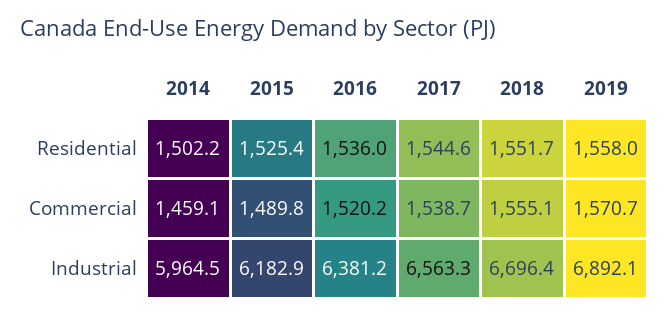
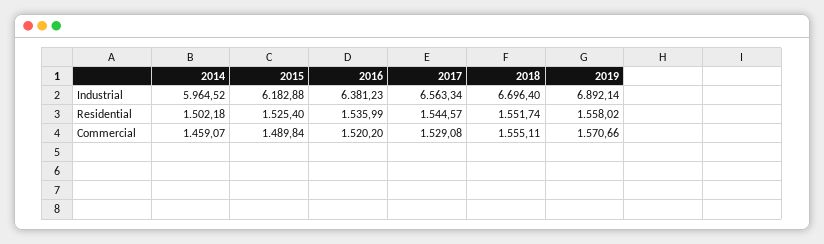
2017, Commercial: 1538.7 -> 1529.08

